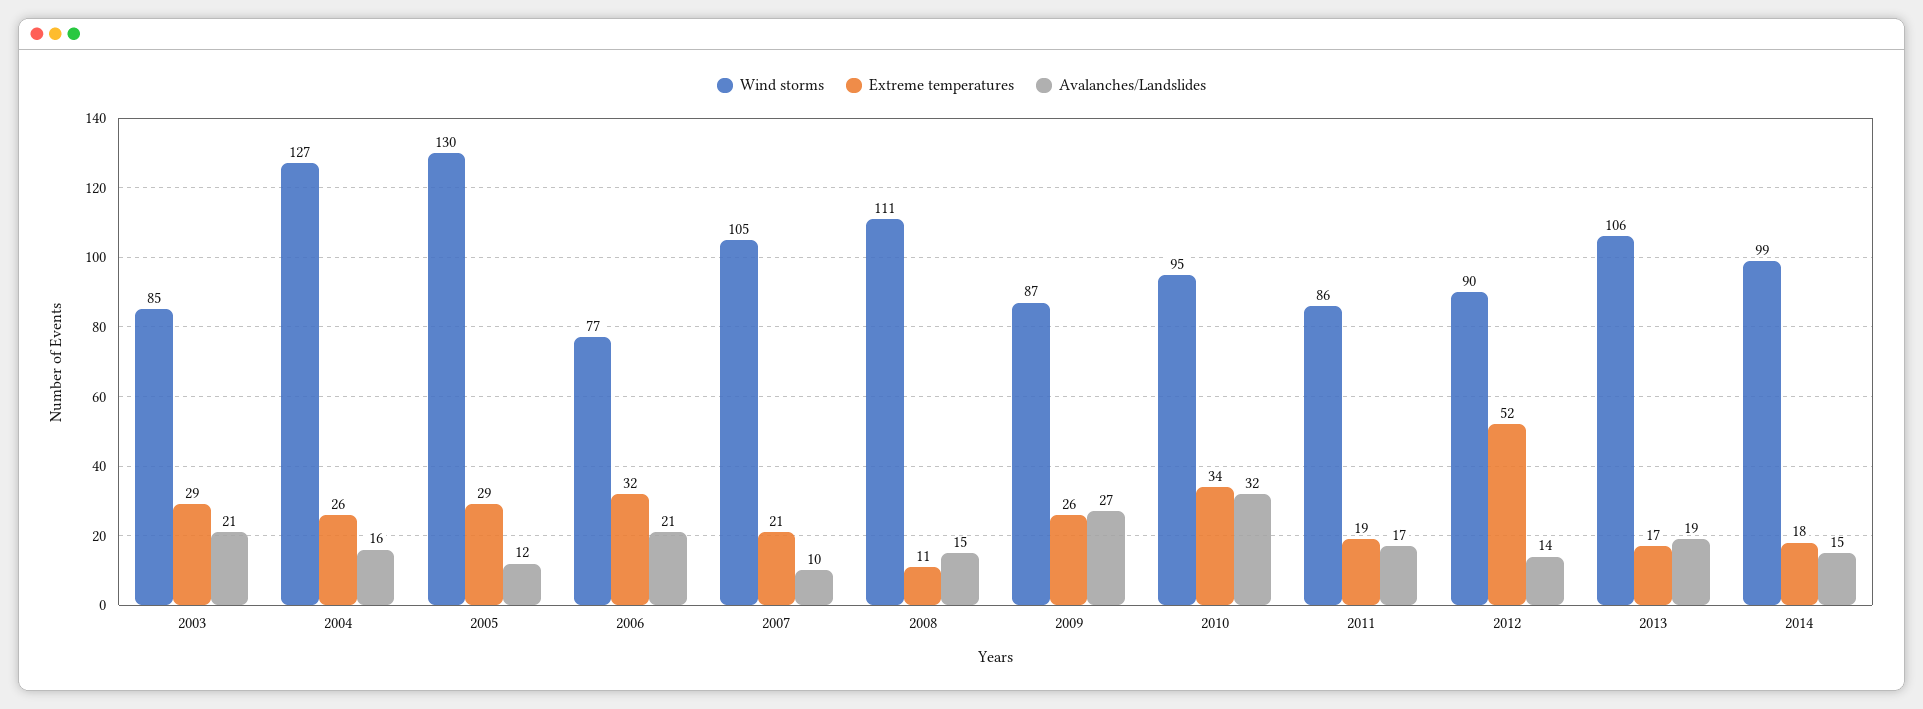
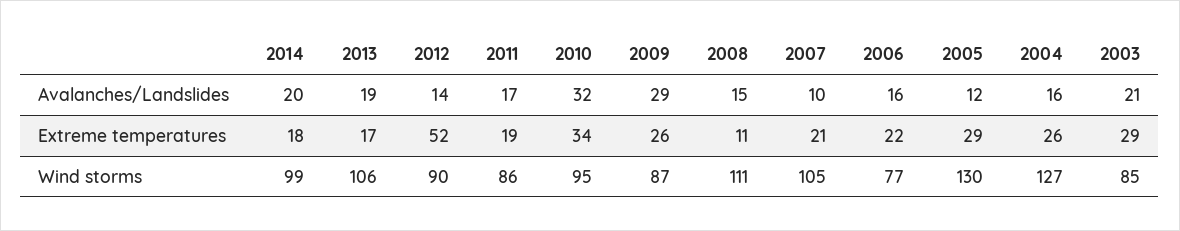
Extreme temperatures, 2006: 32 -> 22
Avalanches/Landslides, 2006: 21 -> 16
Avalanches/Landslides, 2009: 27 -> 29
Avalanches/Landslides, 2014: 15 -> 20

